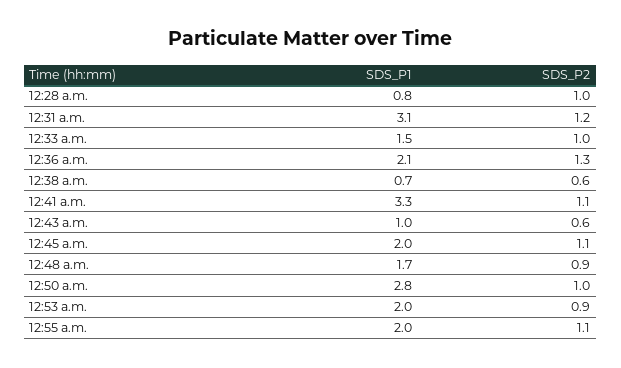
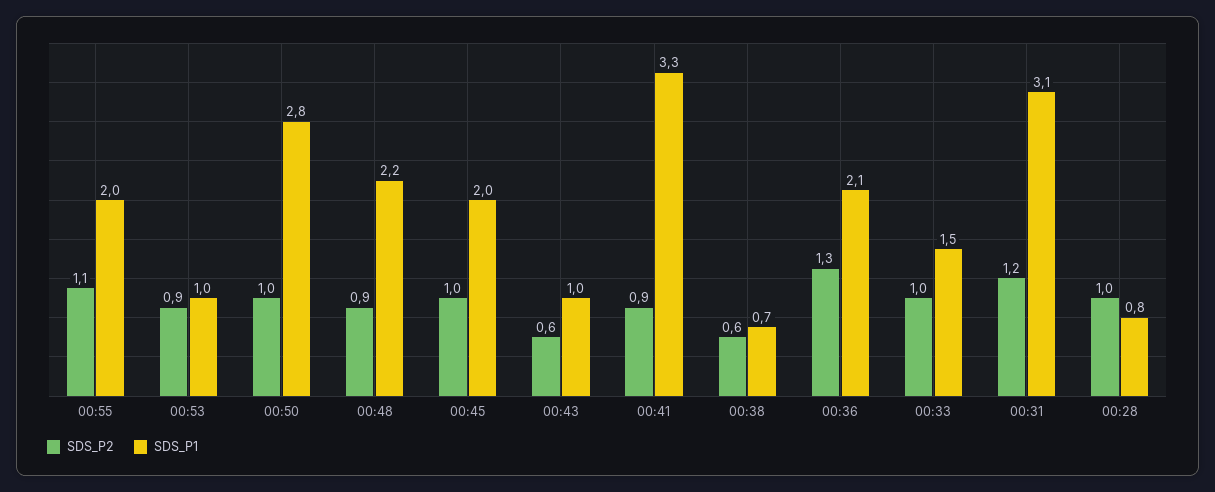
SDS_P2, 12:41 a.m.: 1.1 -> 0.9
SDS_P2, 12:45 a.m.: 1.1 -> 1
SDS_P1, 12:48 a.m.: 1.7 -> 2.2
SDS_P1, 12:53 a.m.: 2 -> 1

